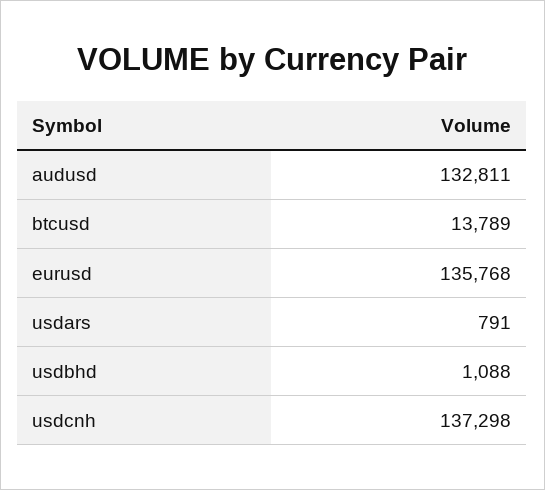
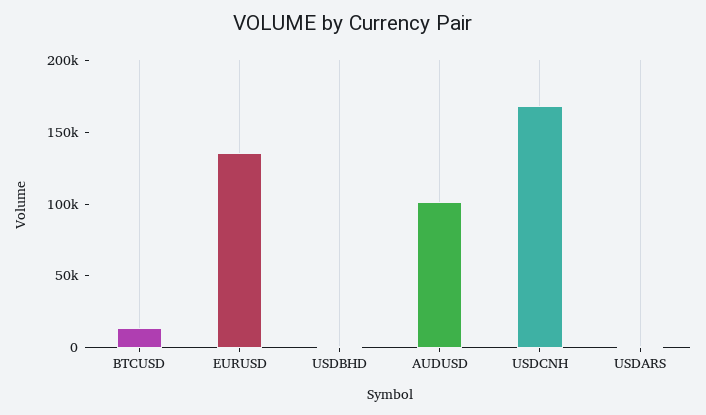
audusd: 132811 -> 100000
usdcnh: 137298 -> 170000

